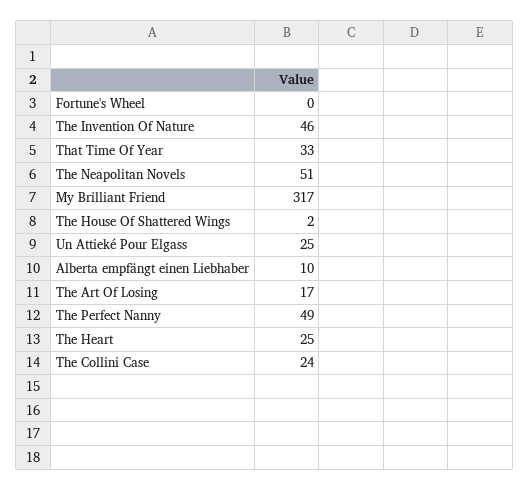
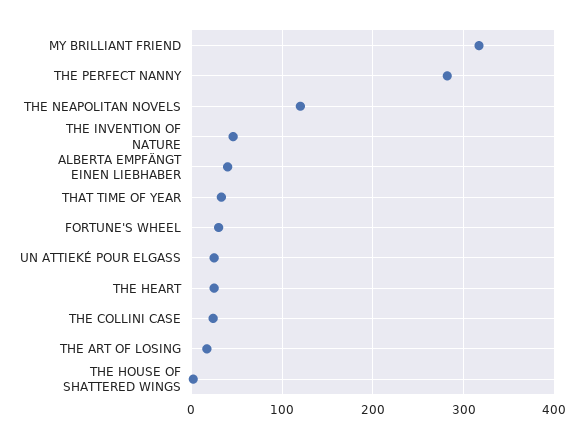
Fortune's Wheel: 0 -> 30
The Neapolitan Novels: 51 -> 120
Alberta empfängt einen Liebhaber: 10 -> 40
The Perfect Nanny: 49 -> 280

